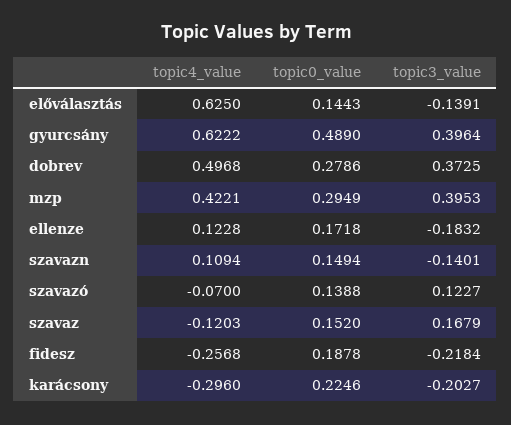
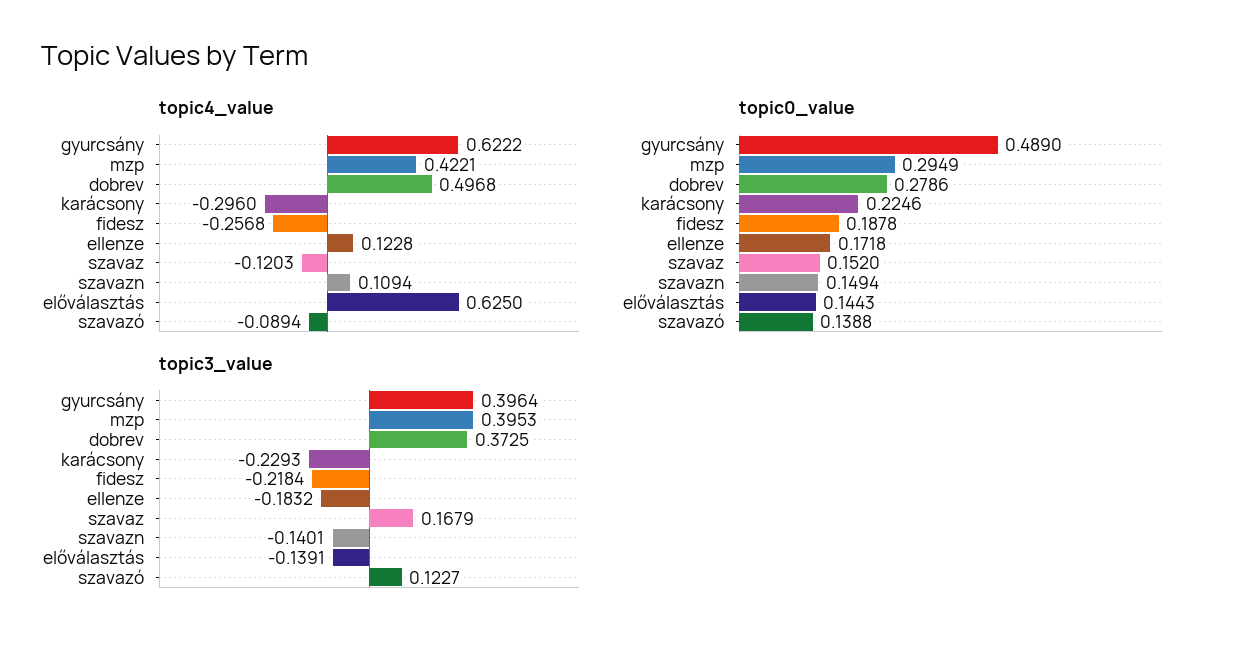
topic4_value, szavazó: -0.07 -> -0.0894
topic3_value, karácsony: -0.2027 -> -0.2293

